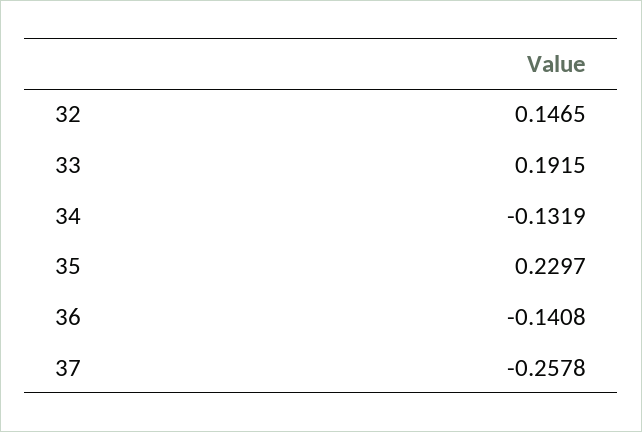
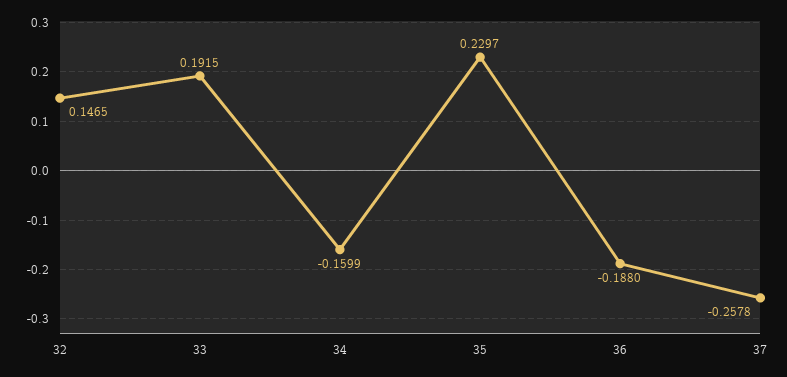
34: -0.1319 -> -0.1599
36: -0.1408 -> -0.188

